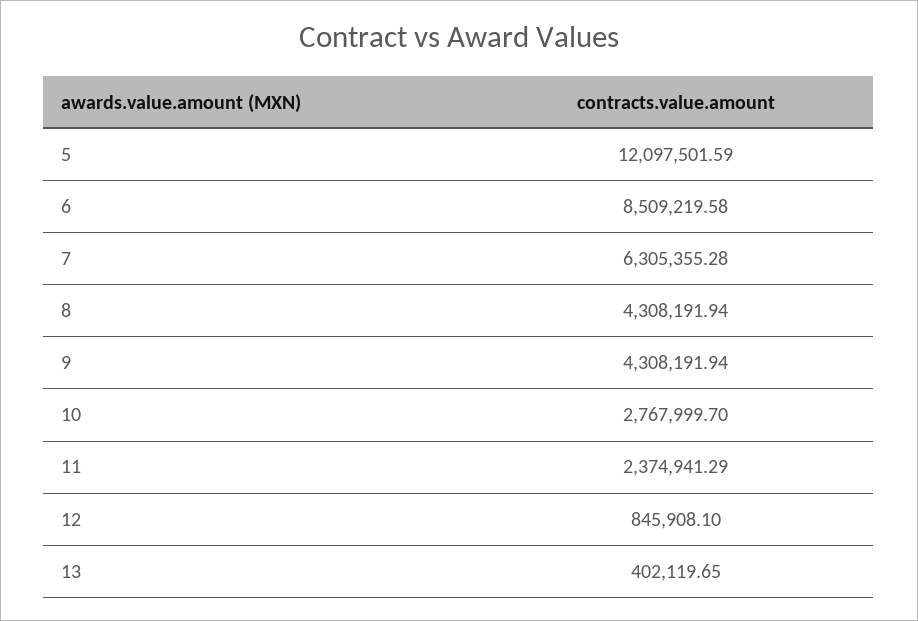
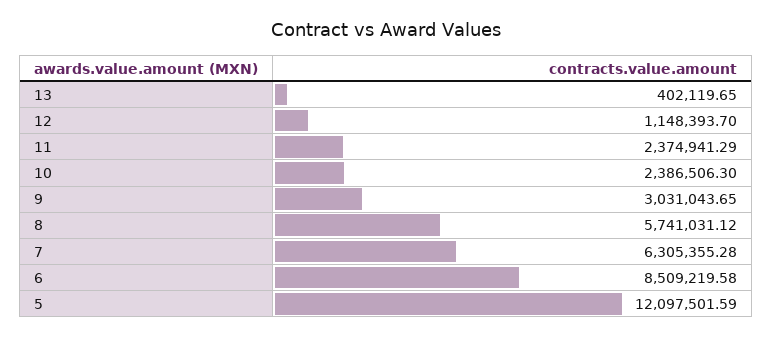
8: 4308191.94 -> 5741031.12
9: 4308191.94 -> 3031043.65
10: 2767999.7 -> 2386506.3
12: 845908.1 -> 1148393.7

